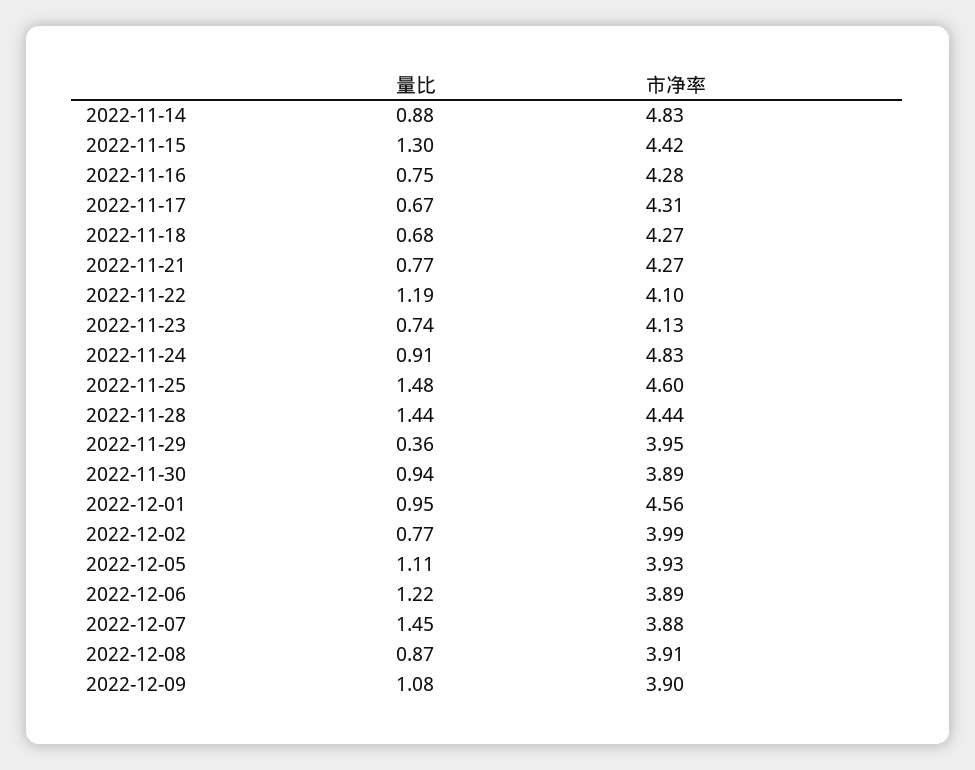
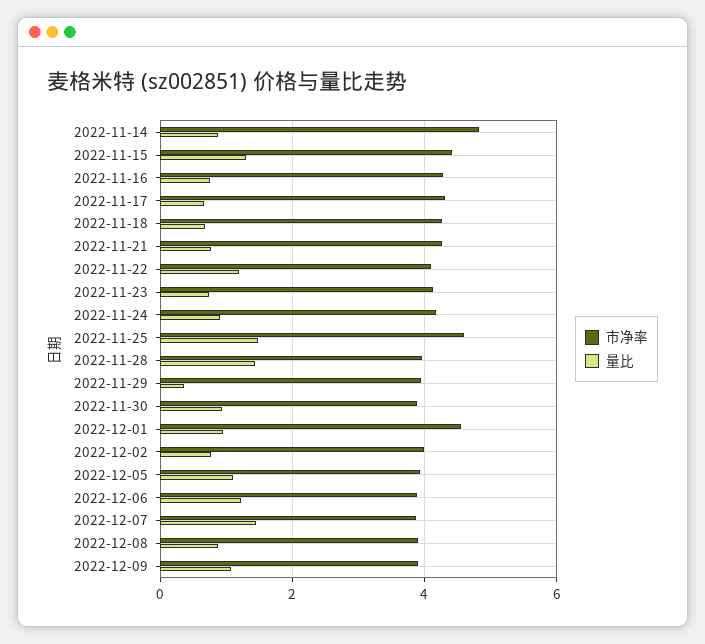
市净率, 2022-11-24: 4.83 -> 4.2
市净率, 2022-11-28: 4.44 -> 4

